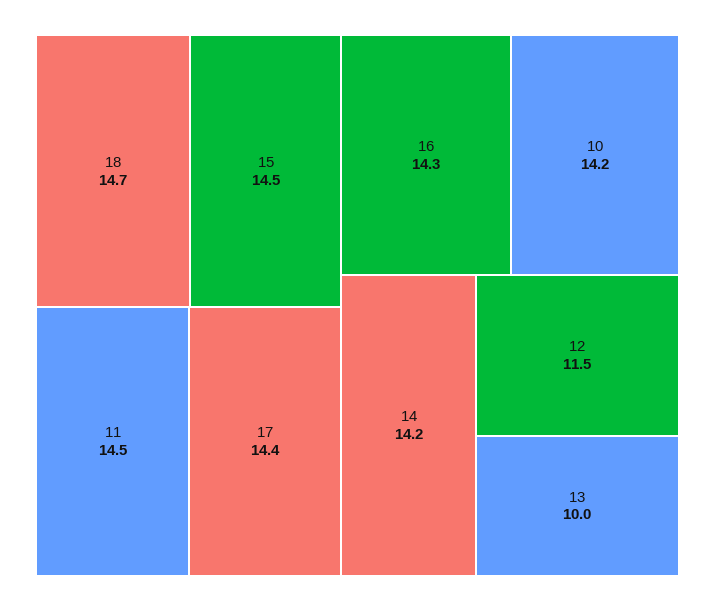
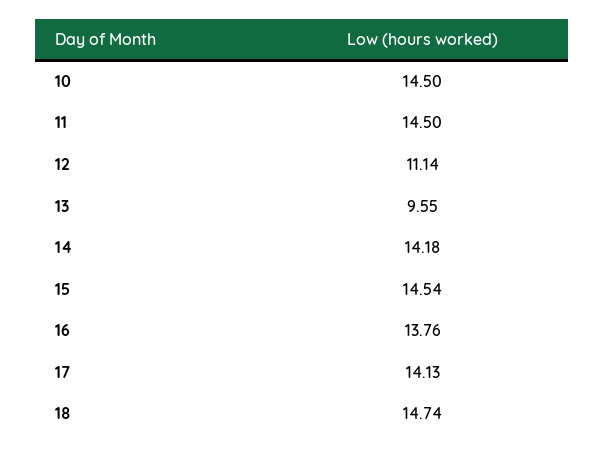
17: 14.4 -> 14.13
16: 14.3 -> 13.76
10: 14.2 -> 14.5
12: 11.5 -> 11.14
13: 10 -> 9.55

